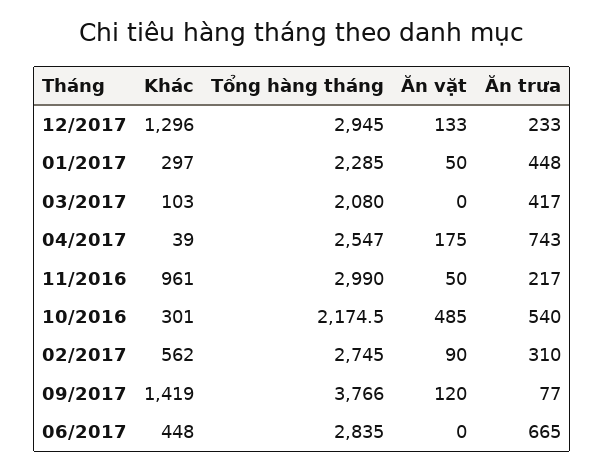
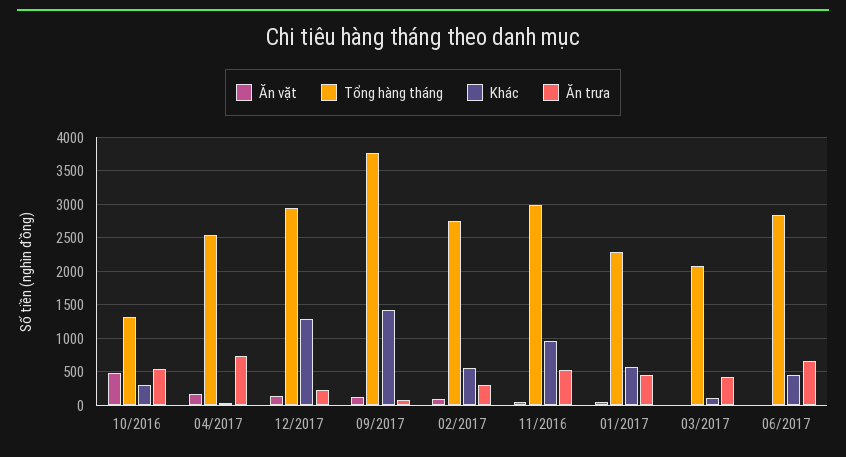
Khác, 01/2017: 297 -> 600
Ăn trưa, 11/2016: 217 -> 500
Tổng hàng tháng, 10/2016: 2174.5 -> 1300

